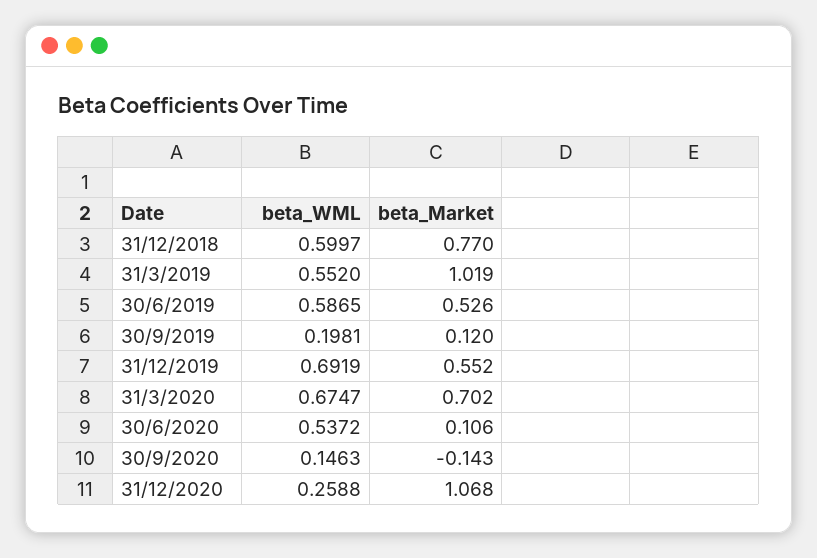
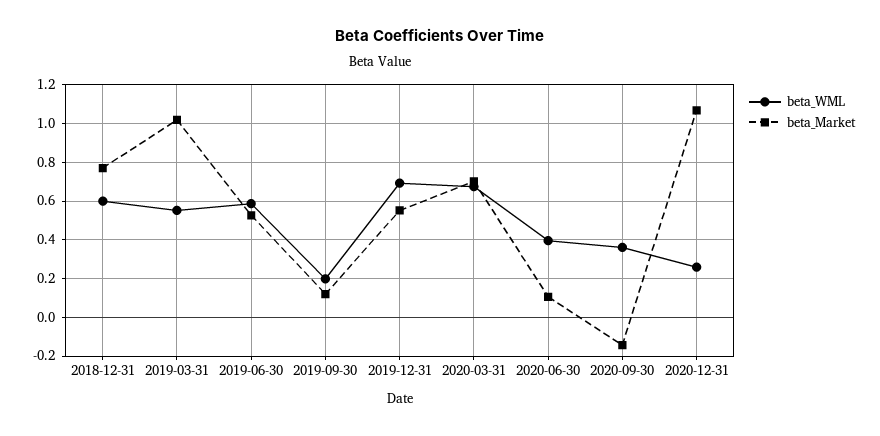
beta_WML, 30/6/2020: 0.5372 -> 0.4
beta_WML, 30/9/2020: 0.1463 -> 0.35

